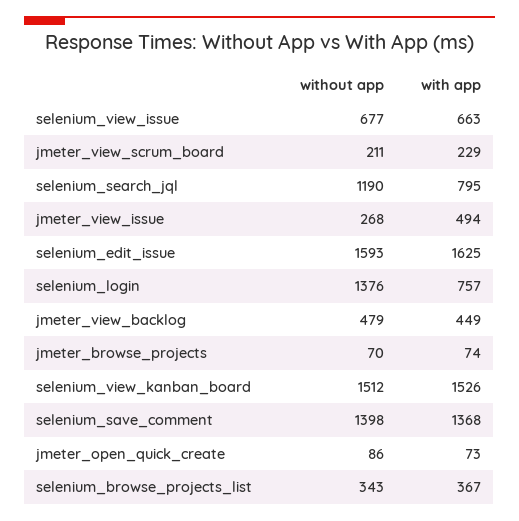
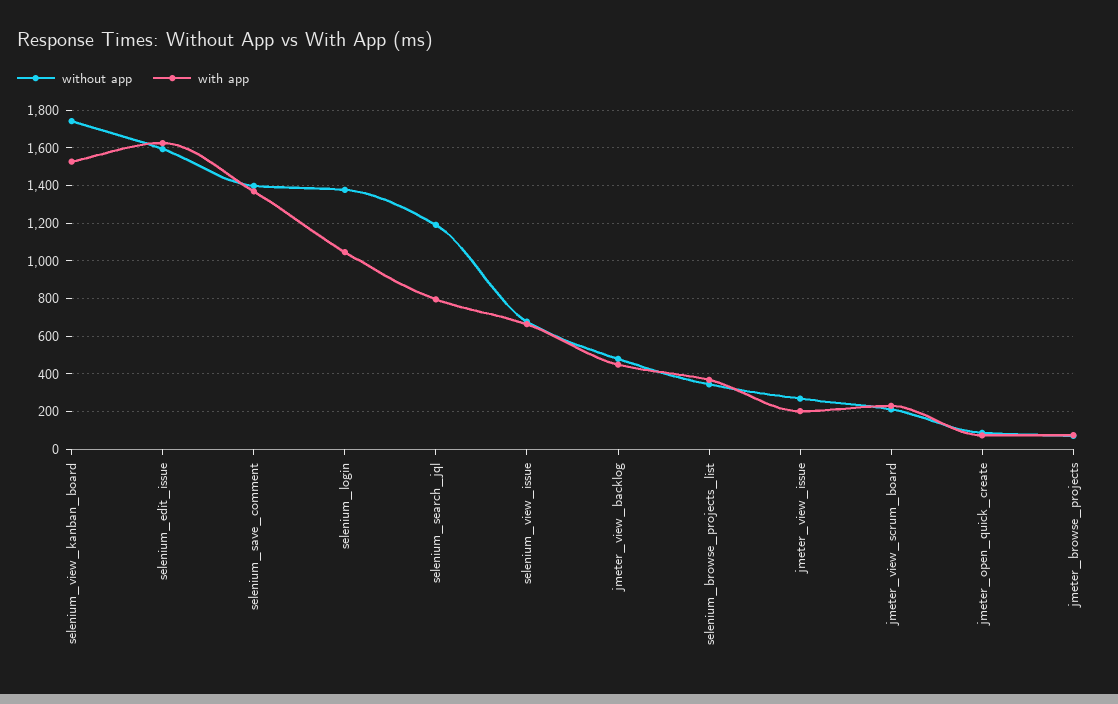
with app, jmeter_view_issue: 494 -> 200
with app, selenium_login: 757 -> 1050
without app, selenium_view_kanban_board: 1512 -> 1750

